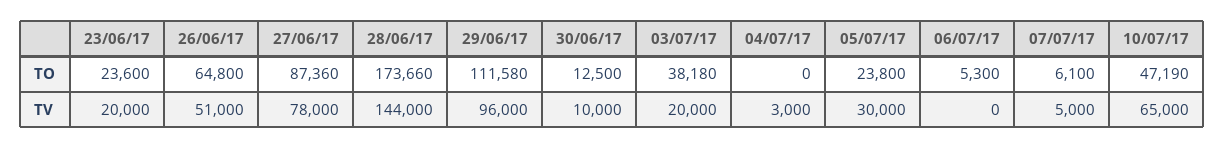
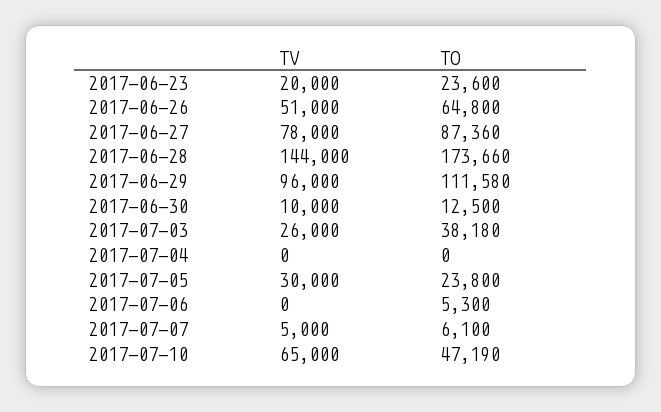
03/07/17, TV: 20000 -> 26000
04/07/17, TV: 3000 -> 0

